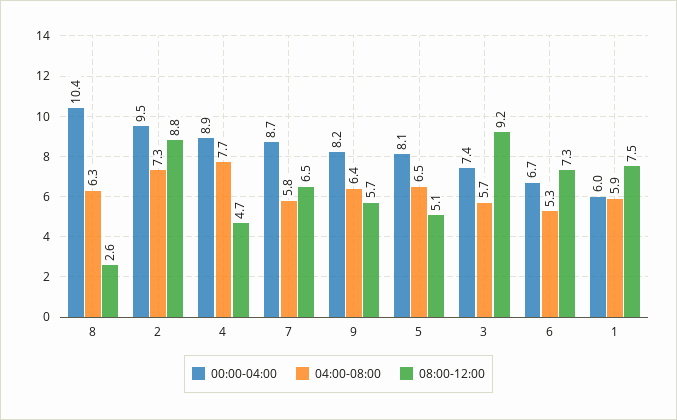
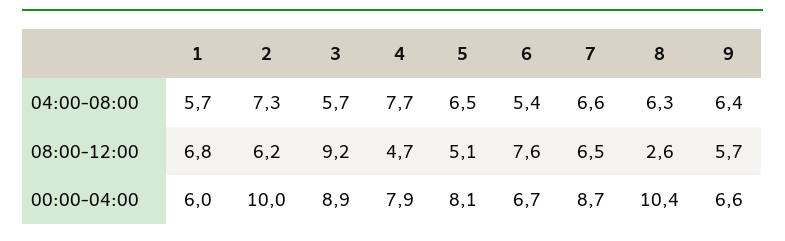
00:00-04:00, 2: 9.5 -> 10
08:00-12:00, 2: 8.8 -> 6.2
00:00-04:00, 4: 8.9 -> 7.9
04:00-08:00, 7: 5.8 -> 6.6
00:00-04:00, 9: 8.2 -> 6.6
00:00-04:00, 3: 7.4 -> 8.9
04:00-08:00, 6: 5.3 -> 5.4
08:00-12:00, 6: 7.3 -> 7.6
04:00-08:00, 1: 5.9 -> 5.7
08:00-12:00, 1: 7.5 -> 6.8

